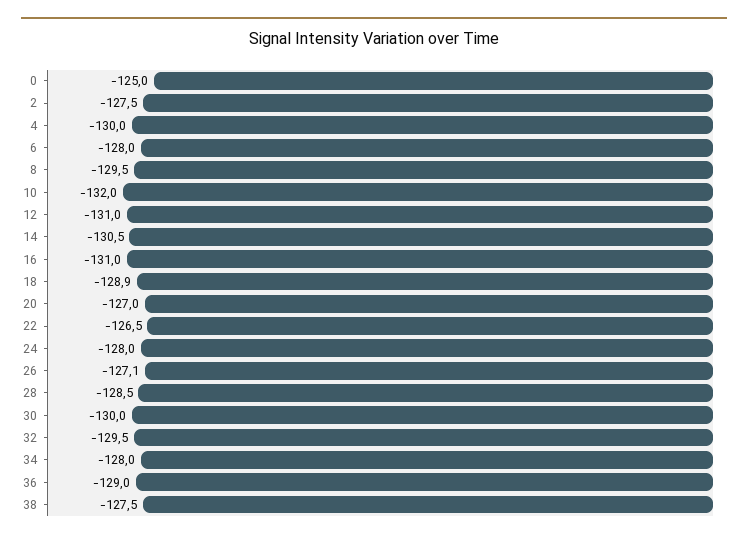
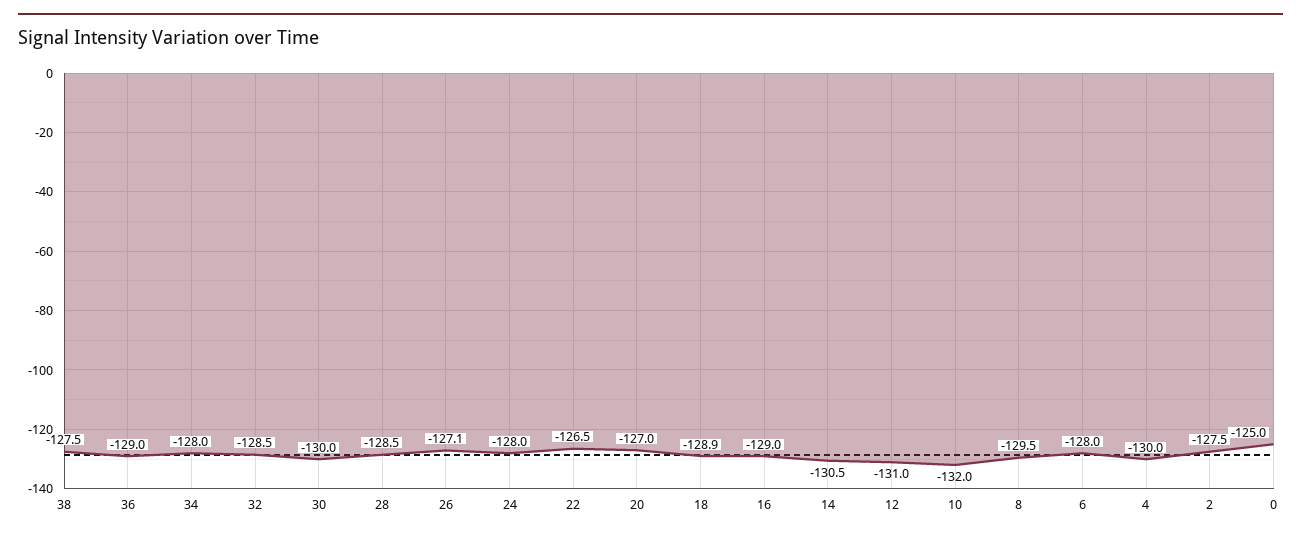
16: -131 -> -129
32: -129.5 -> -128.5

